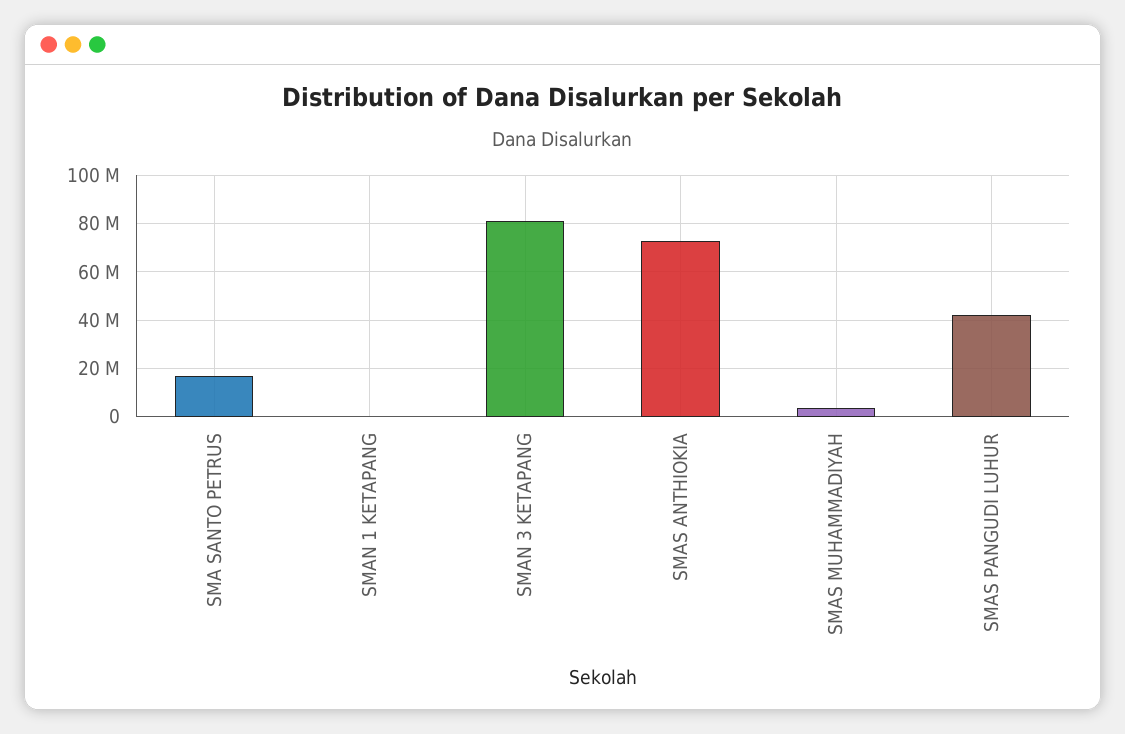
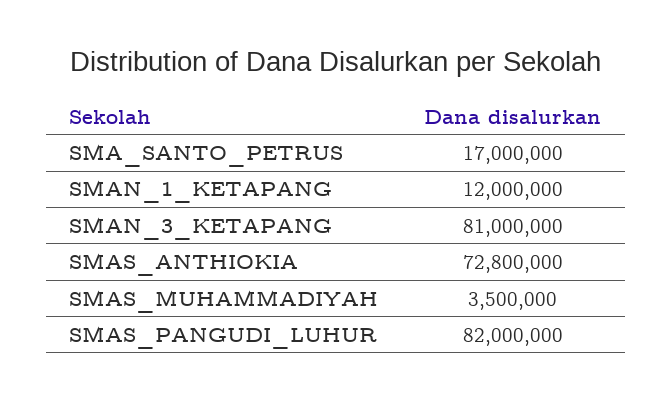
SMAN 1 KETAPANG: 0 -> 12000000
SMAS PANGUDI LUHUR: 42500000 -> 82000000

